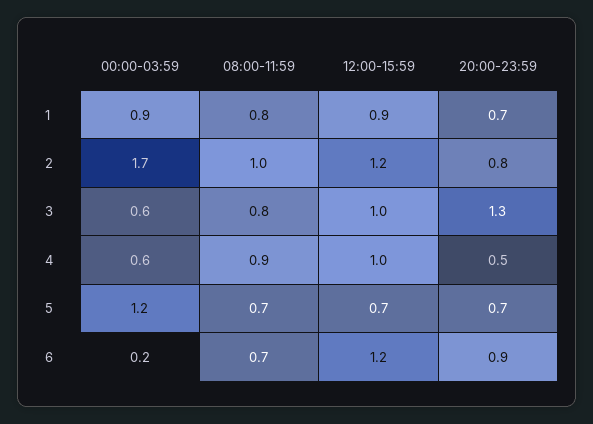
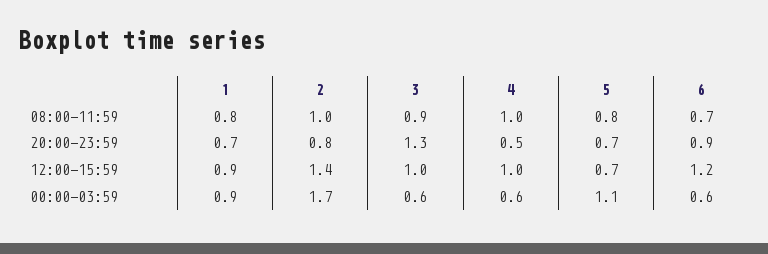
12:00-15:59, 2: 1.2 -> 1.4
08:00-11:59, 3: 0.8 -> 0.9
08:00-11:59, 4: 0.9 -> 1
00:00-03:59, 5: 1.2 -> 1.1
08:00-11:59, 5: 0.7 -> 0.8
00:00-03:59, 6: 0.2 -> 0.6

